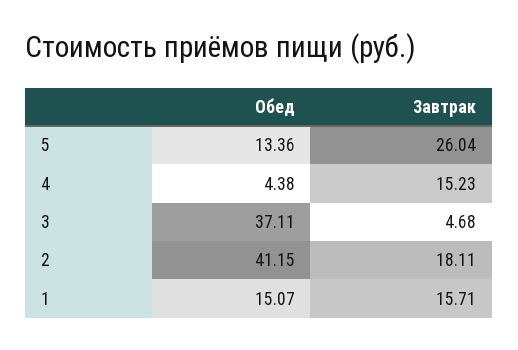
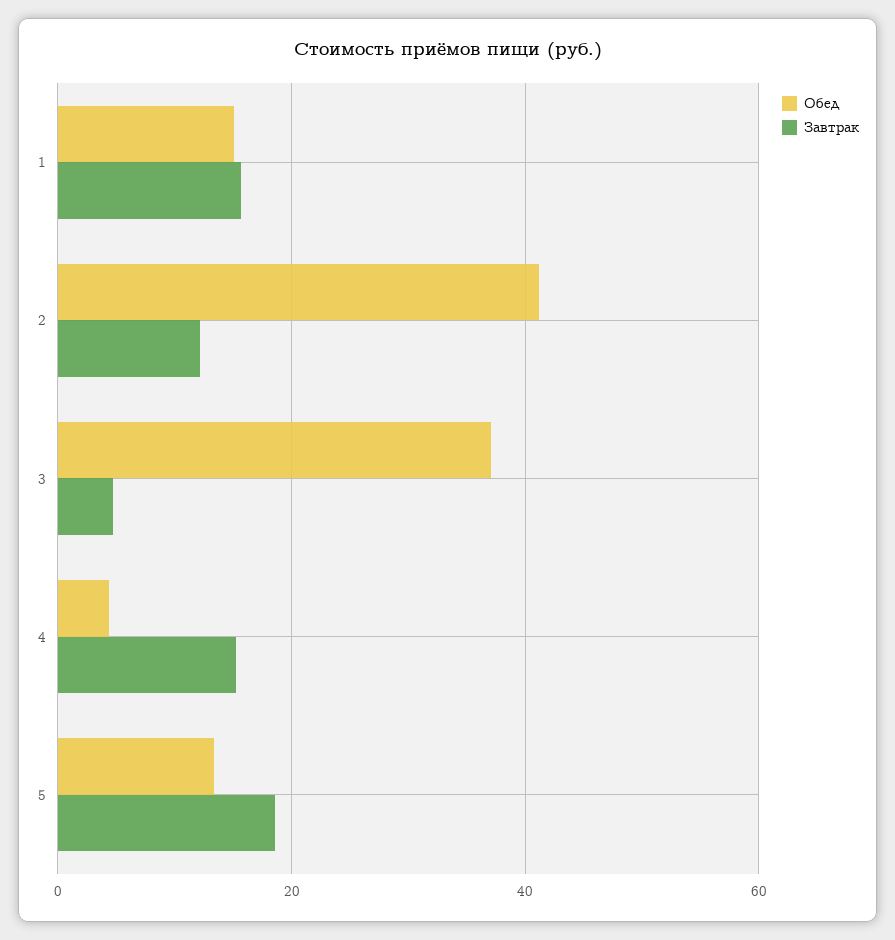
Завтрак, 5: 26.04 -> 18
Завтрак, 2: 18.11 -> 12

